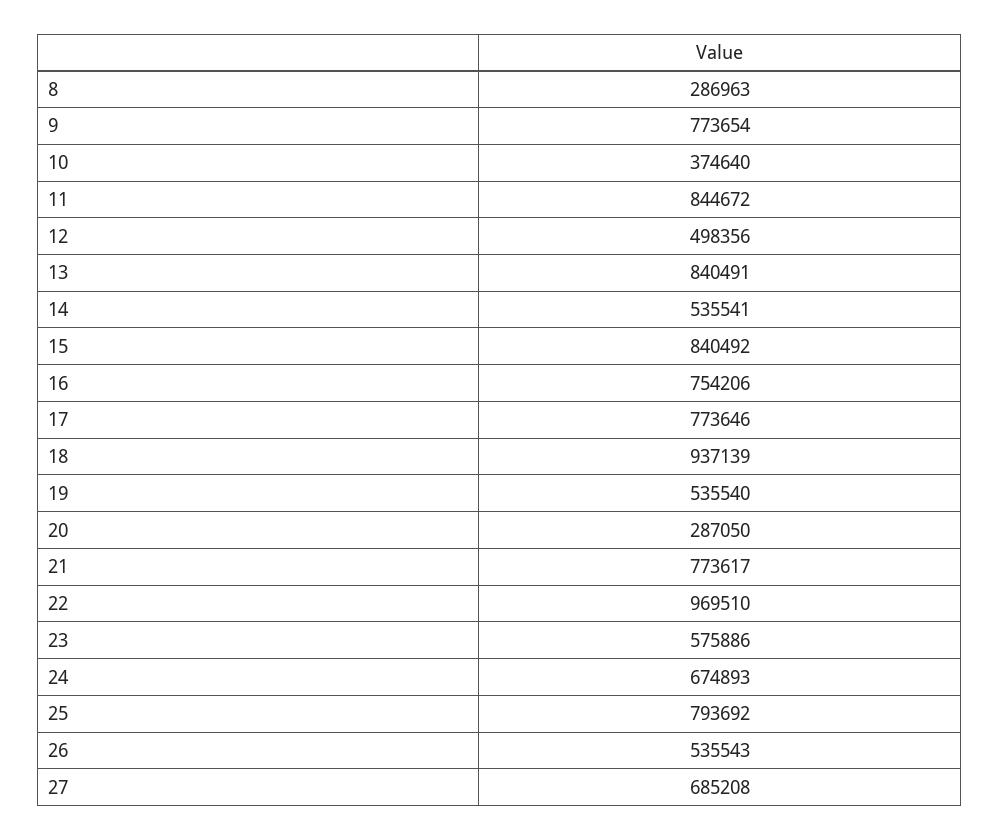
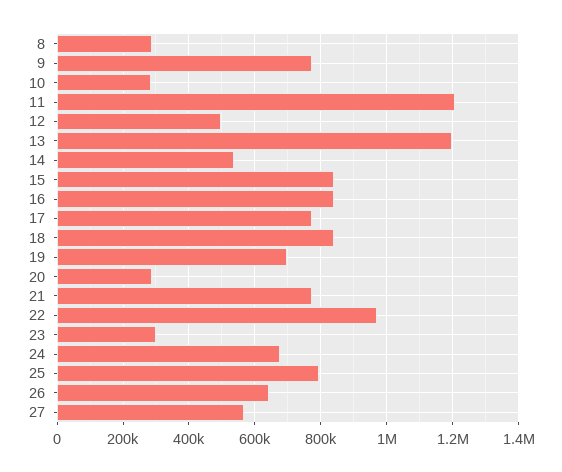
10: 374640 -> 280000
11: 844672 -> 1200000
13: 840491 -> 1200000
16: 754206 -> 840000
18: 937139 -> 840000
19: 535540 -> 700000
23: 575886 -> 300000
26: 535543 -> 640000
27: 685208 -> 560000

